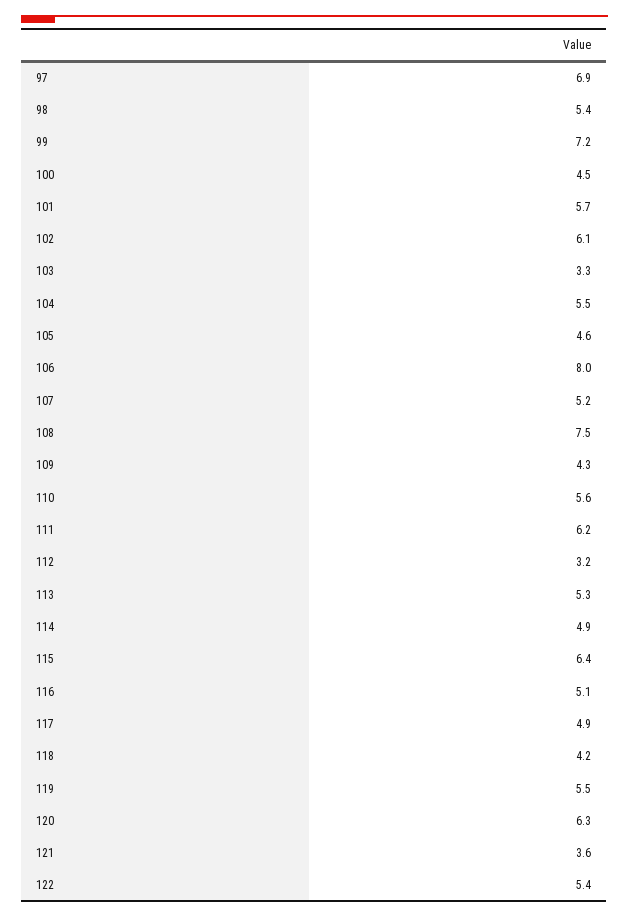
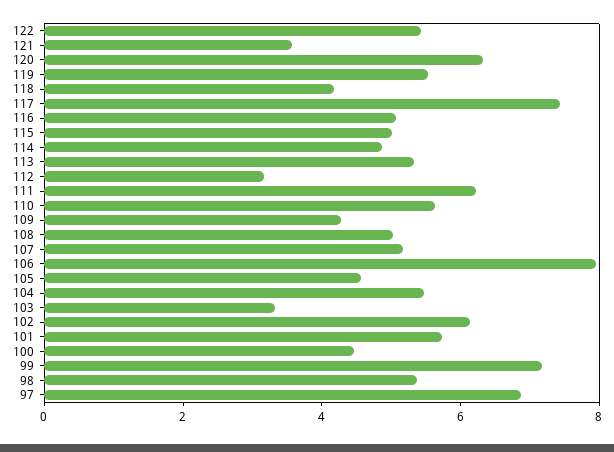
108: 7.5 -> 5
115: 6.4 -> 5
117: 4.9 -> 7.5

